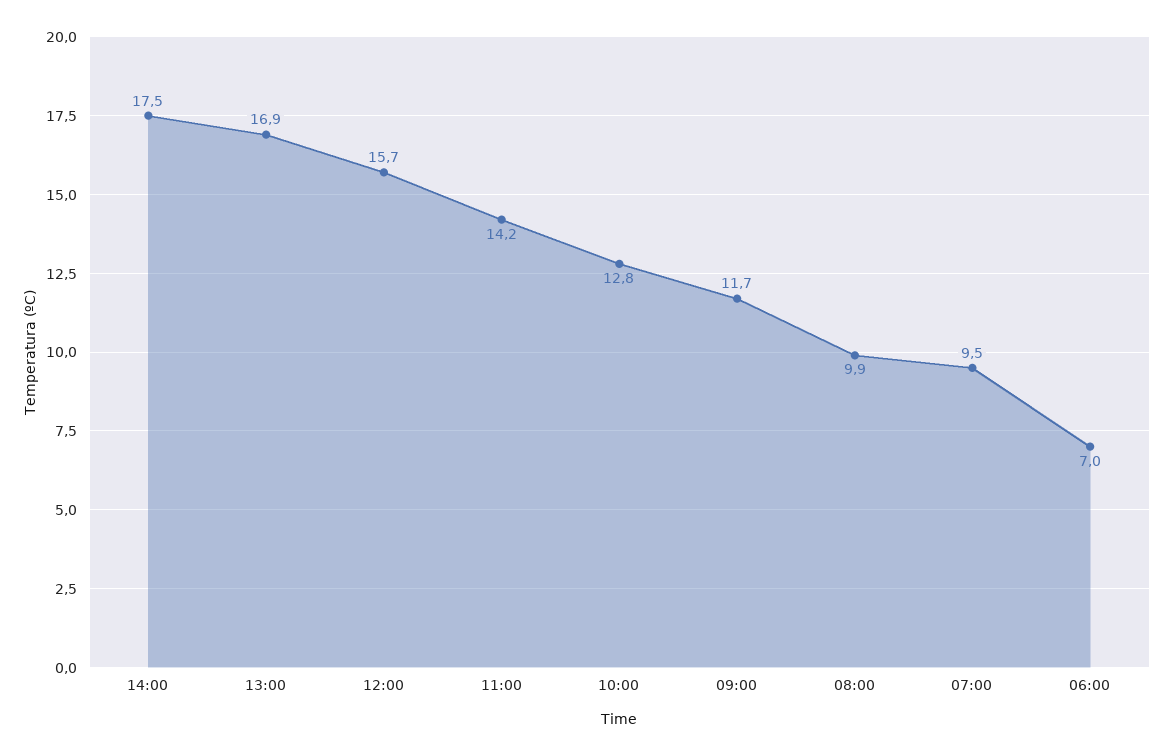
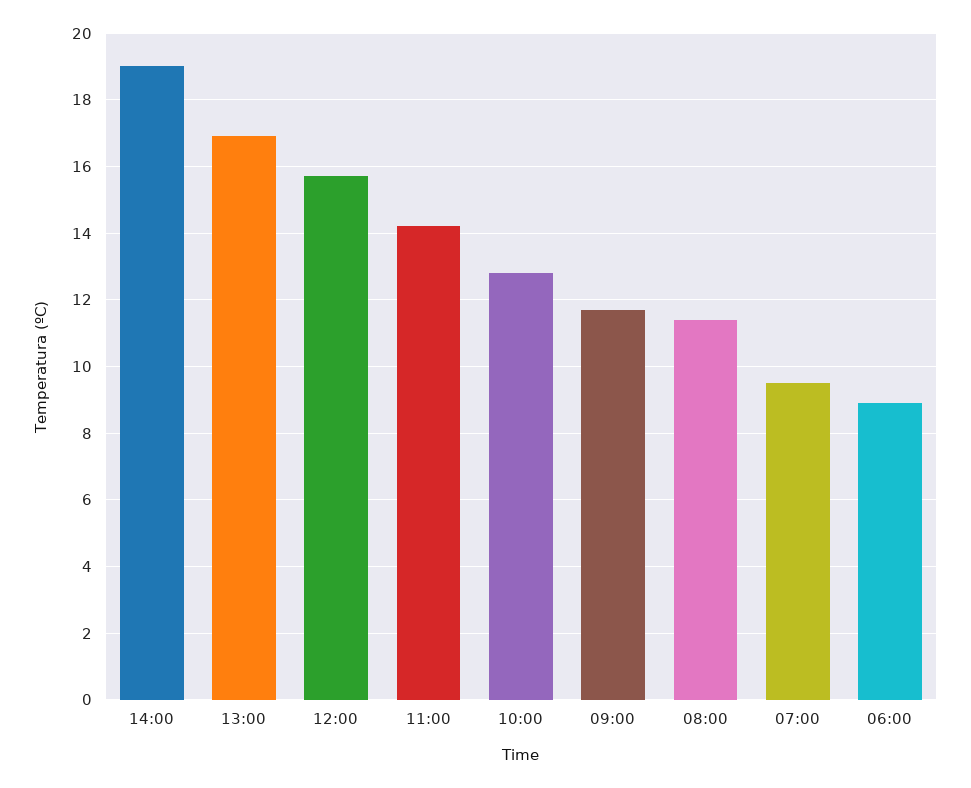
14:00: 17.5 -> 19
08:00: 9.9 -> 11.5
06:00: 7 -> 9

